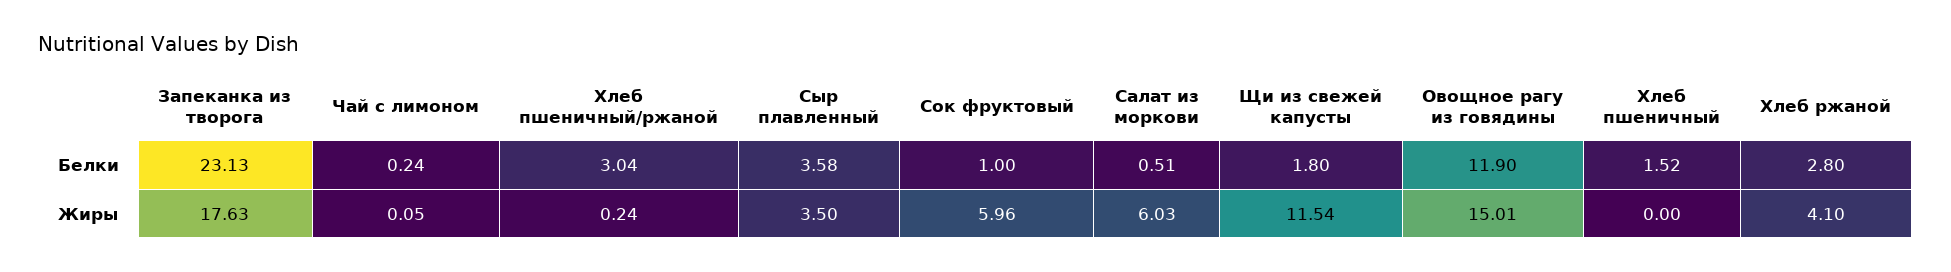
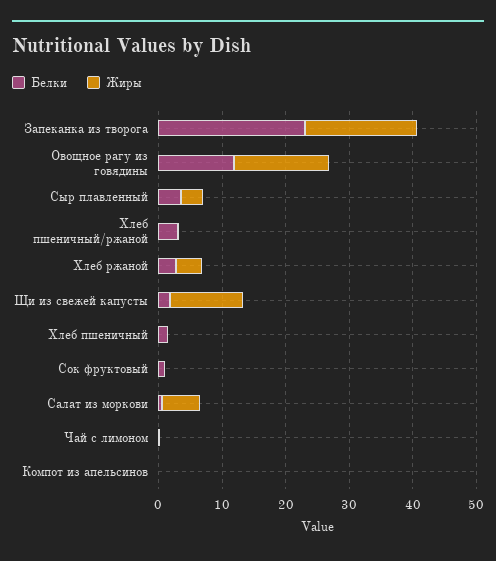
Жиры, Сок фруктовый: 5.96 -> 0
Белки, Компот из апельсинов: none -> 0
Жиры, Компот из апельсинов: none -> 0

